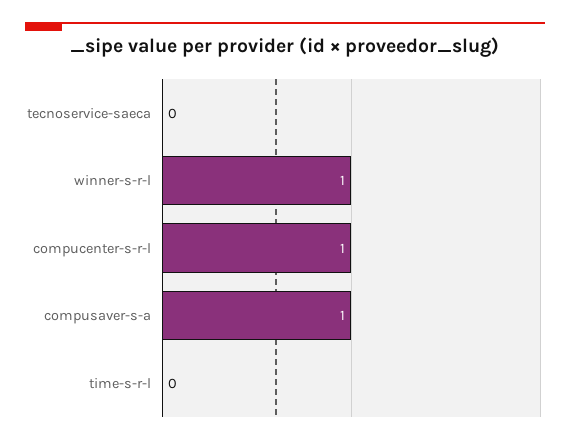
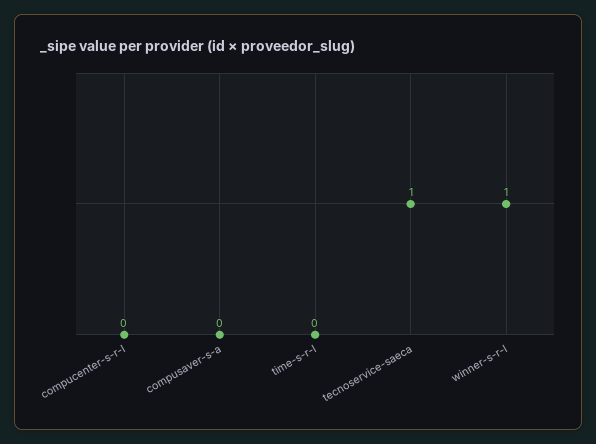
tecnoservice-saeca: 0 -> 1
compucenter-s-r-l: 1 -> 0
compusaver-s-a: 1 -> 0

